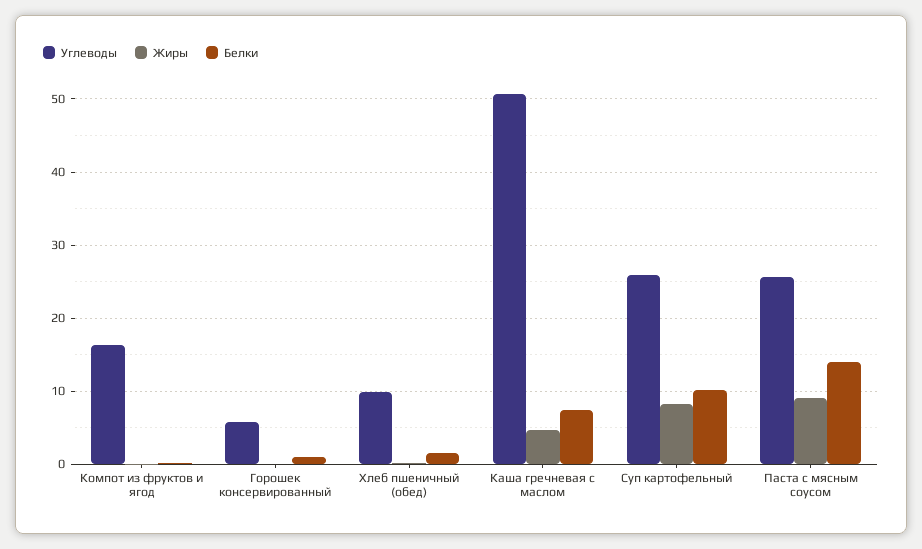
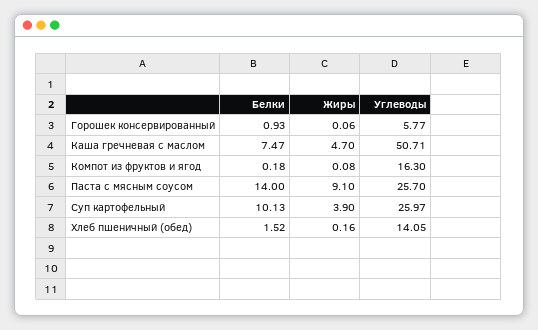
Углеводы, Хлеб пшеничный (обед): 10 -> 14.05
Жиры, Суп картофельный: 8 -> 3.9

